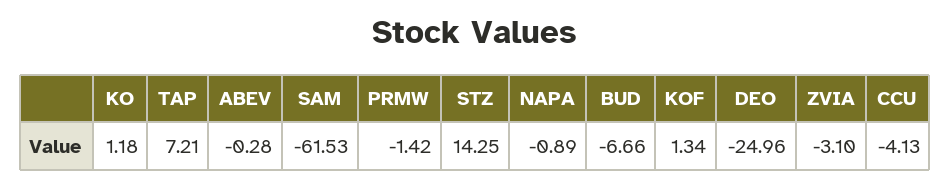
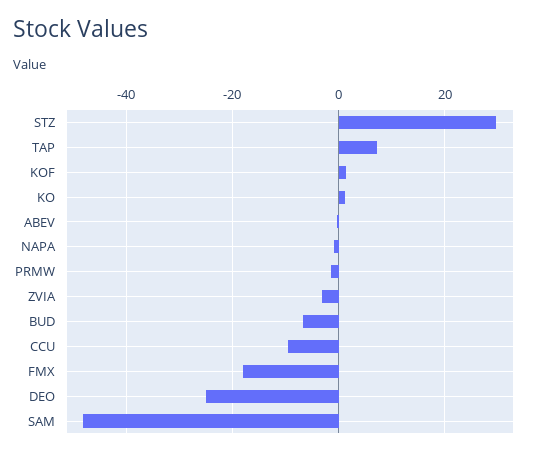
SAM: -61.53 -> -48
STZ: 14.25 -> 30
CCU: -4.13 -> -10
FMX: none -> -18

